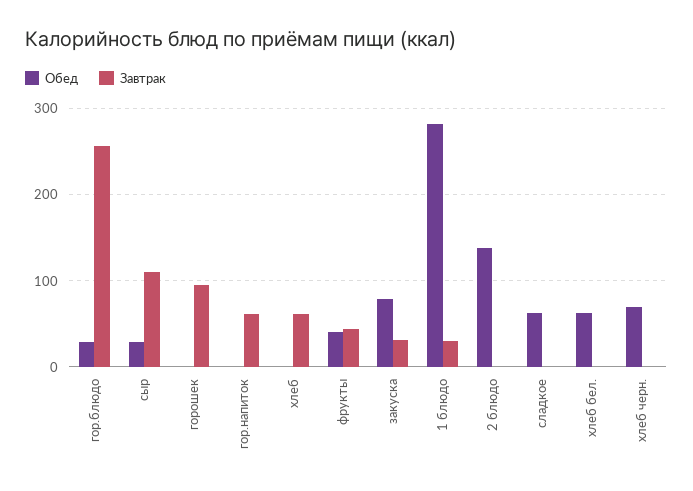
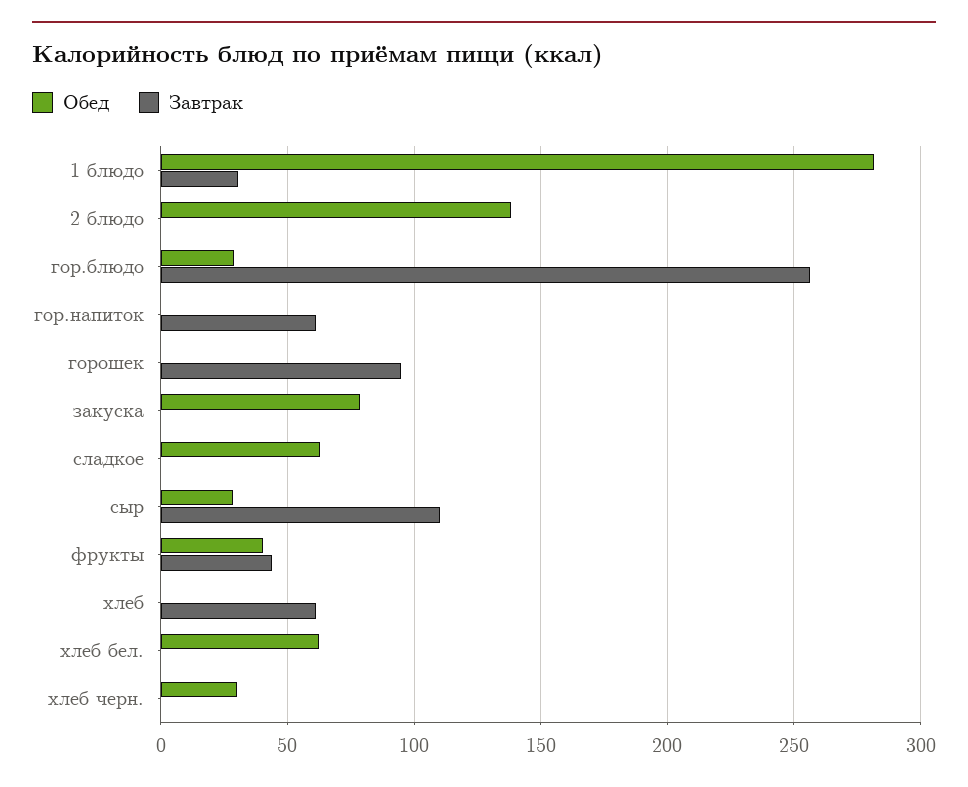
Завтрак, закуска: 30 -> 0
Обед, хлеб черн.: 70 -> 30

